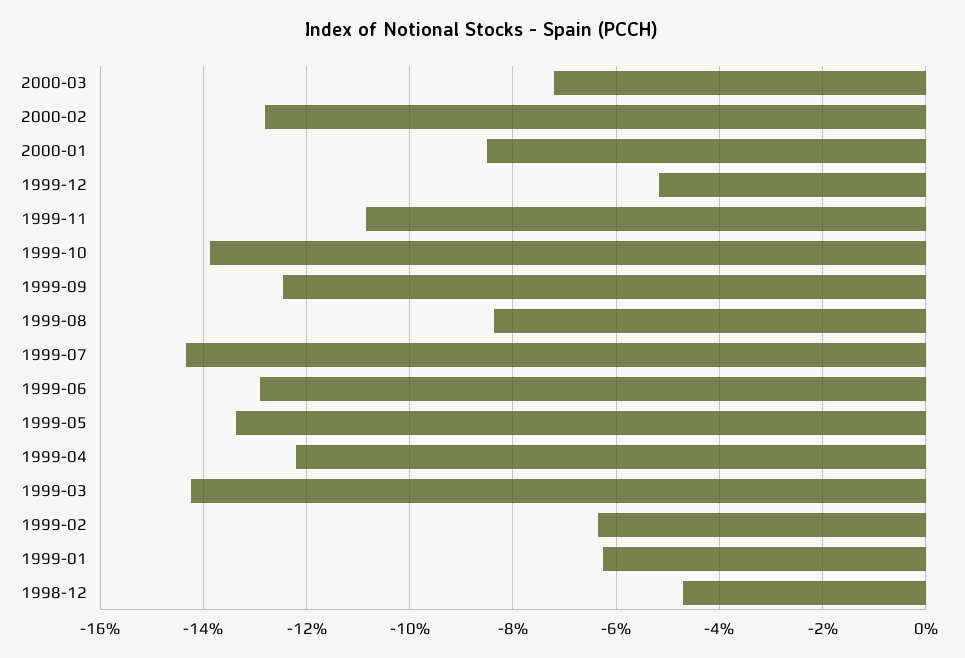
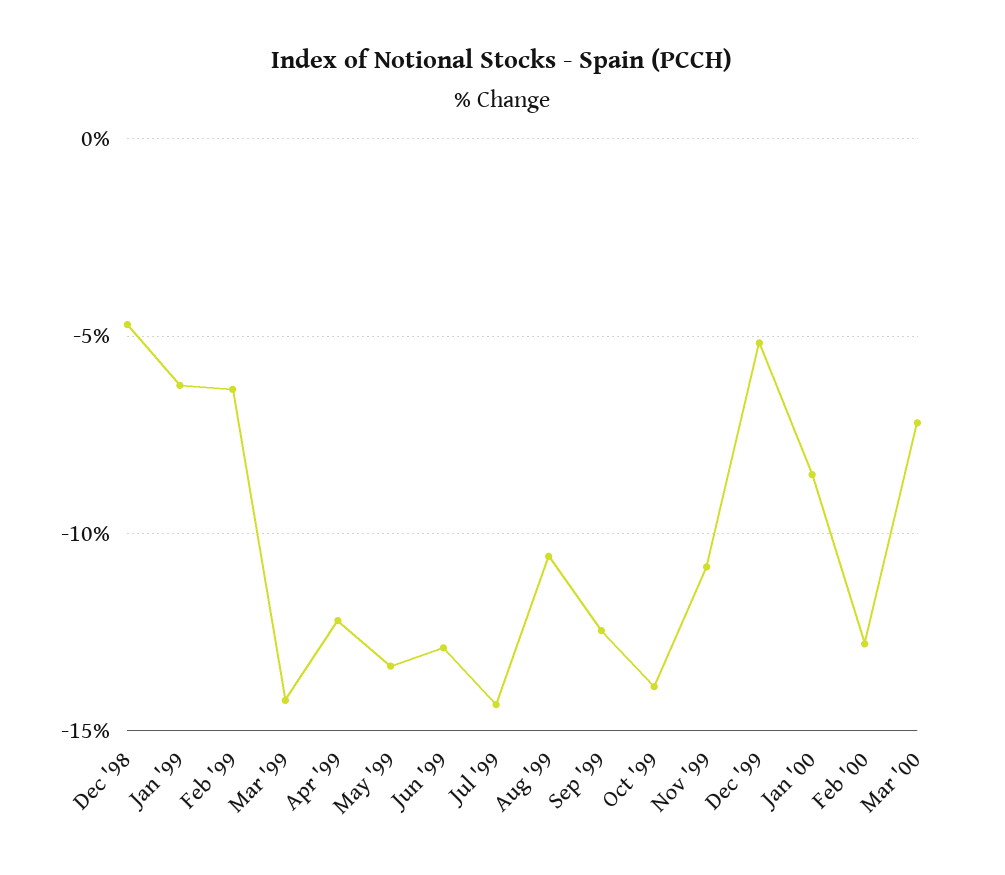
1999-08: -8.4 -> -10.5

